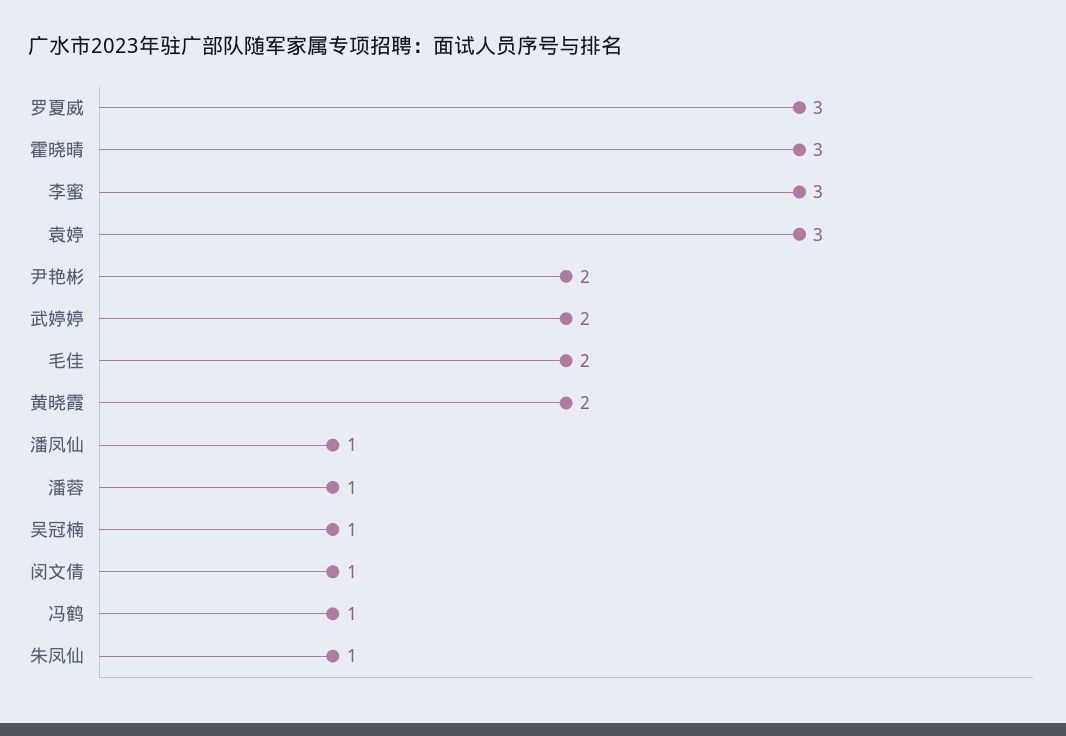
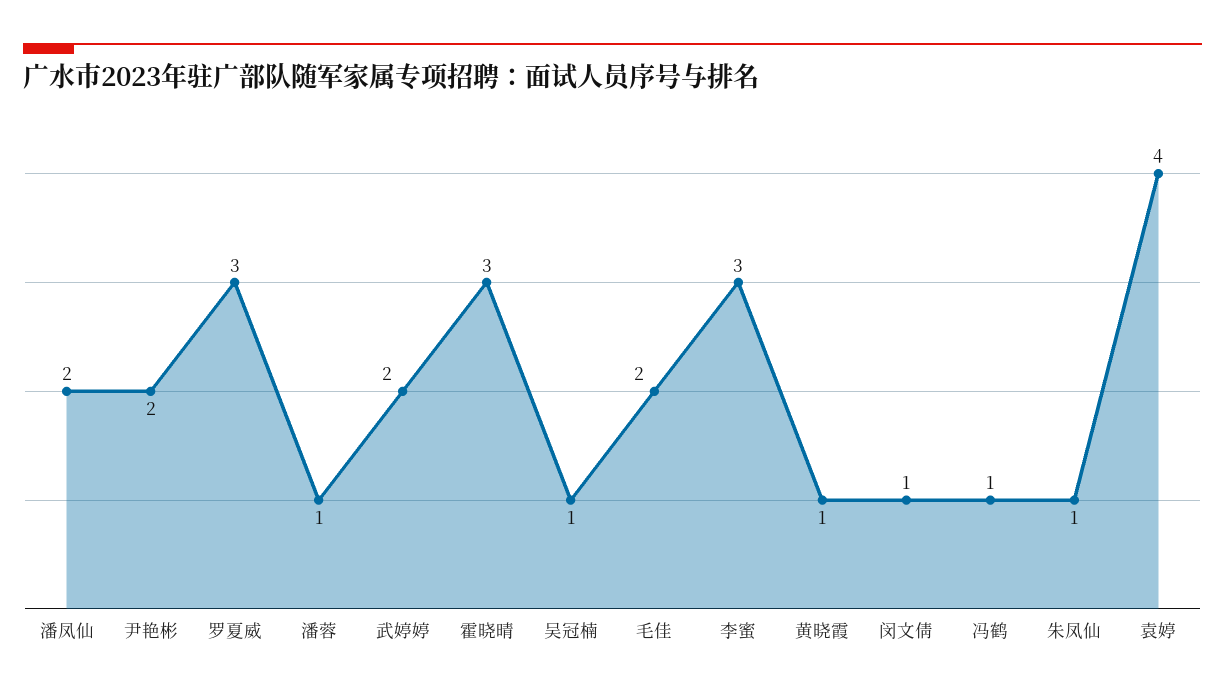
袁婷: 3 -> 4
黄晓霞: 2 -> 1
潘凤仙: 1 -> 2

